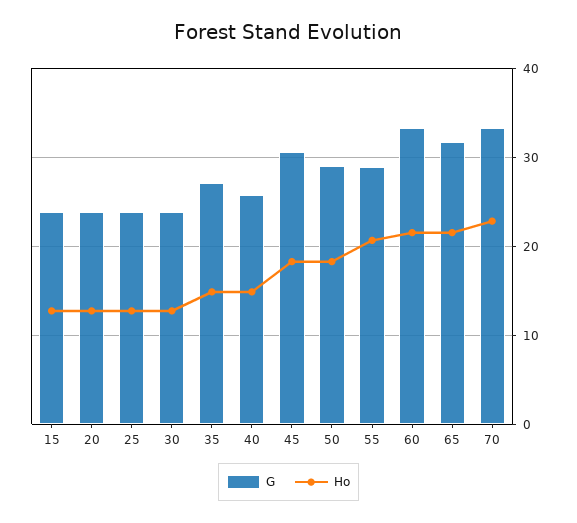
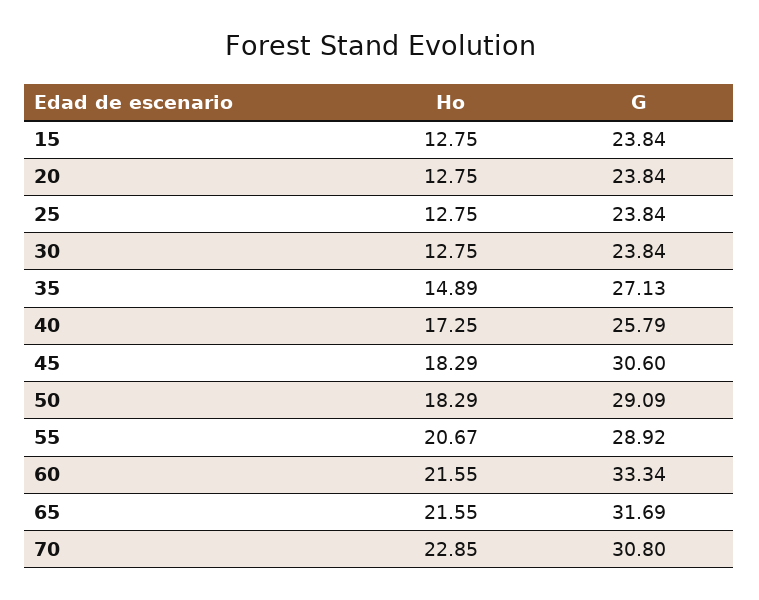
Ho, 40: 15 -> 17.25
G, 70: 33 -> 30.8

